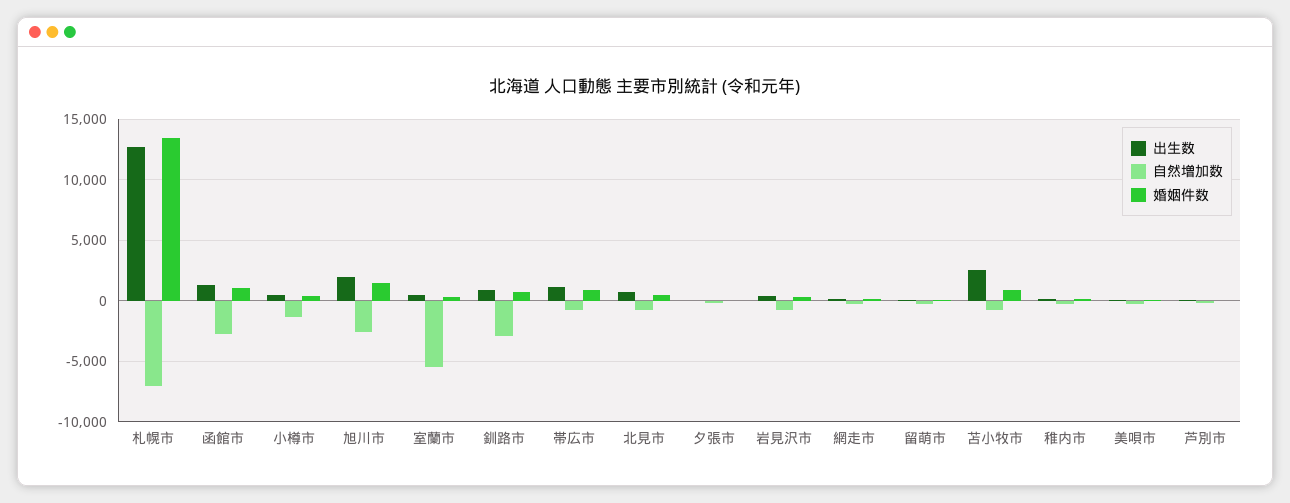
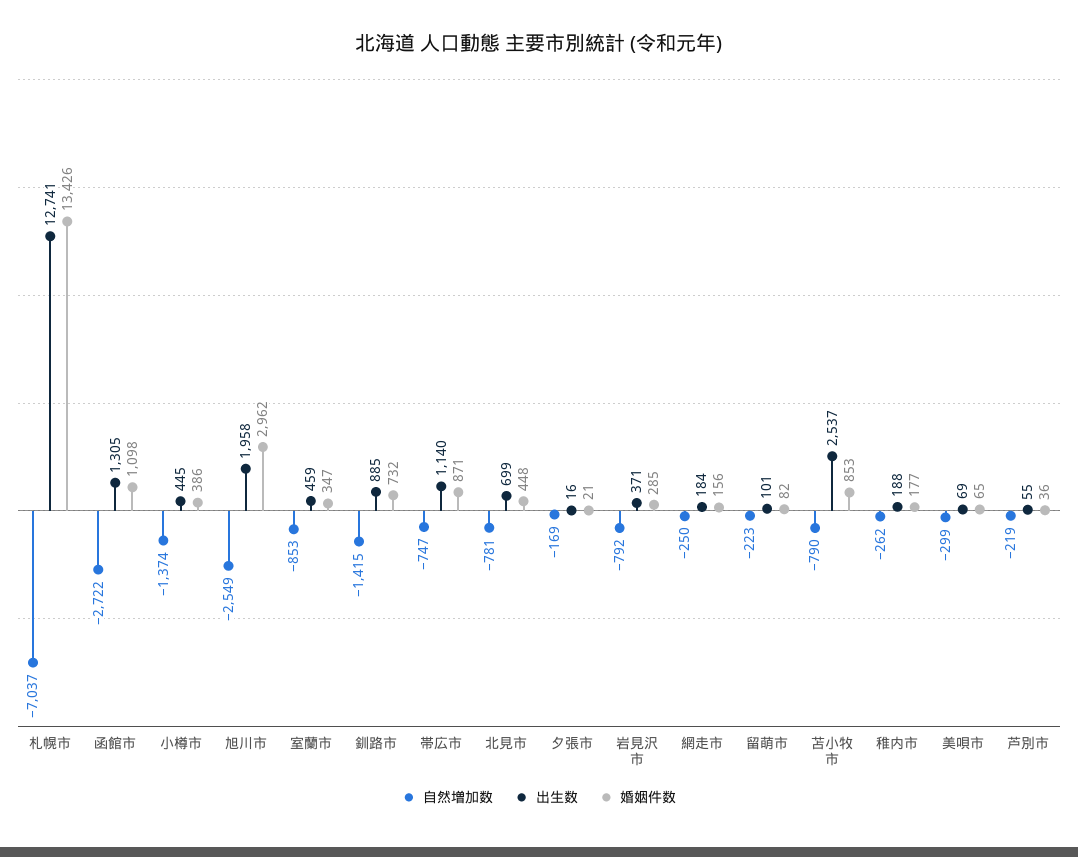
婚姻件数, 旭川市: 1500 -> 2962
自然増加数, 室蘭市: -5500 -> -853
自然増加数, 釧路市: -3000 -> -1415

